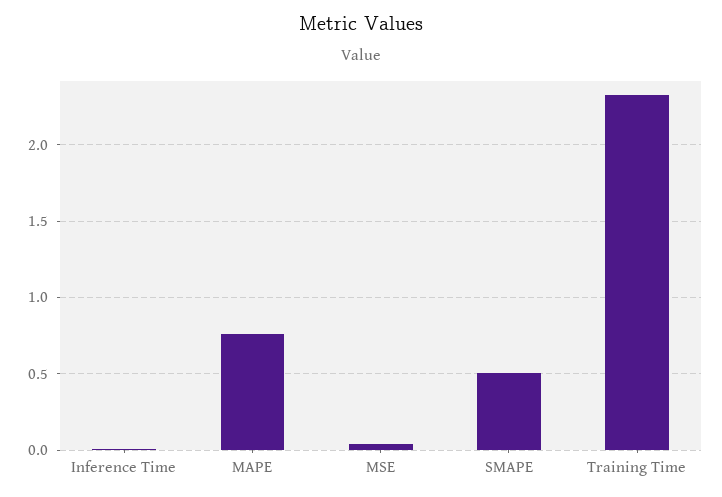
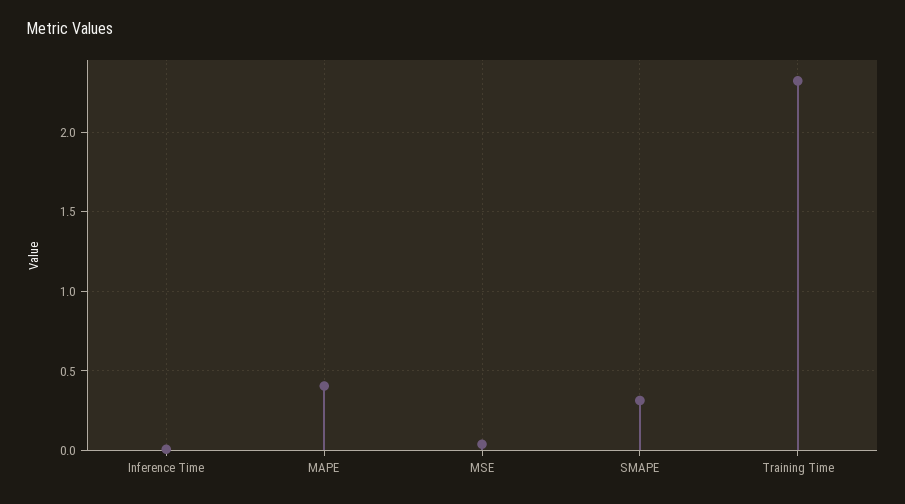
MAPE: 0.75 -> 0.4
SMAPE: 0.5 -> 0.3

